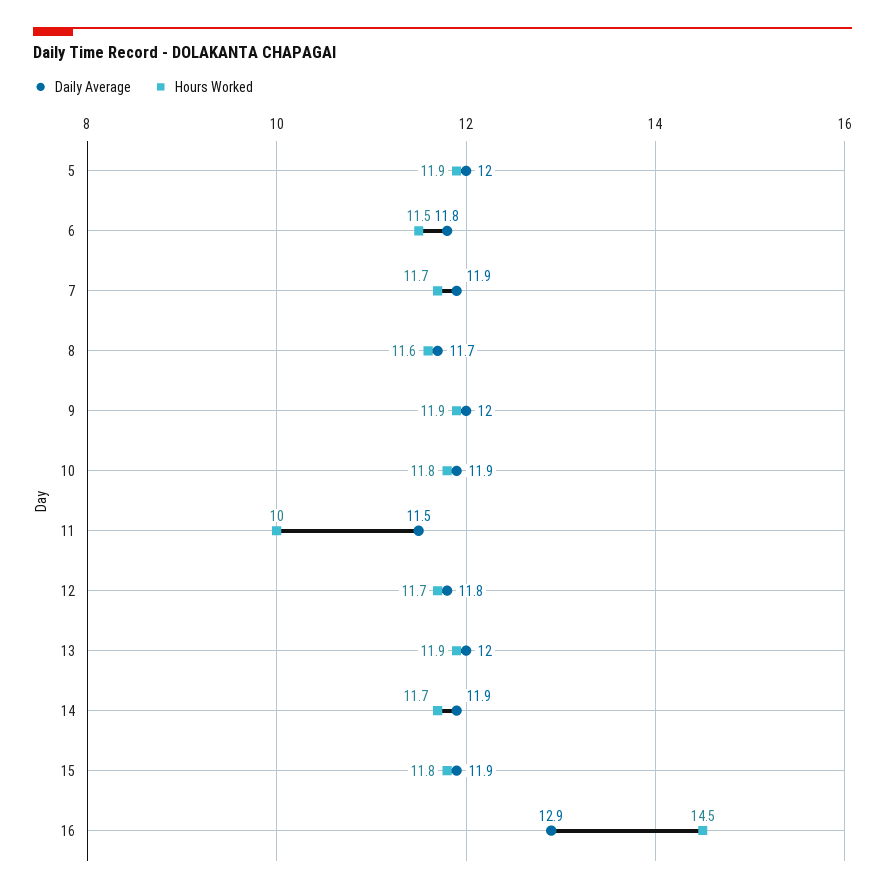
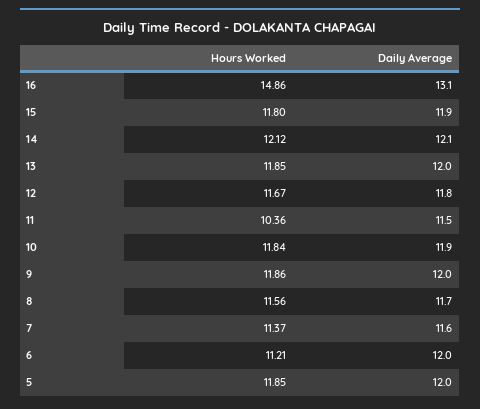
Daily Average, 6: 11.8 -> 12
Hours Worked, 6: 11.5 -> 11.21
Daily Average, 7: 11.9 -> 11.6
Hours Worked, 7: 11.7 -> 11.37
Hours Worked, 11: 10 -> 10.36
Daily Average, 14: 11.9 -> 12.1
Hours Worked, 14: 11.7 -> 12.12
Daily Average, 16: 12.9 -> 13.1
Hours Worked, 16: 14.5 -> 14.86

